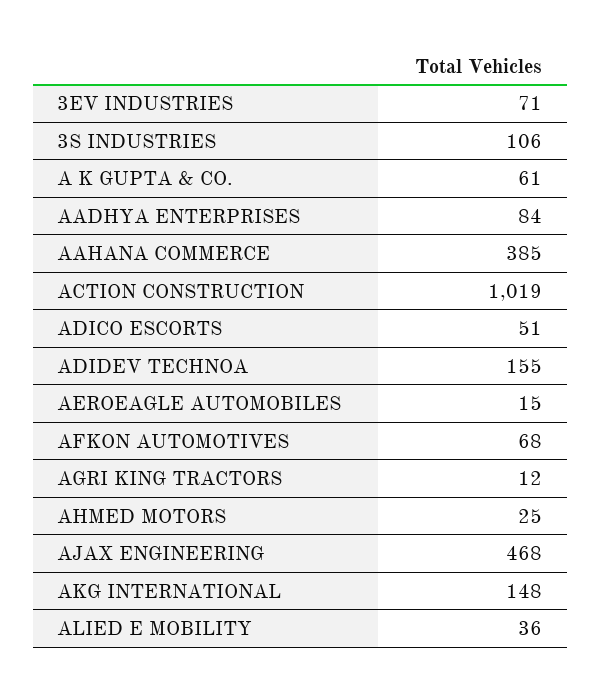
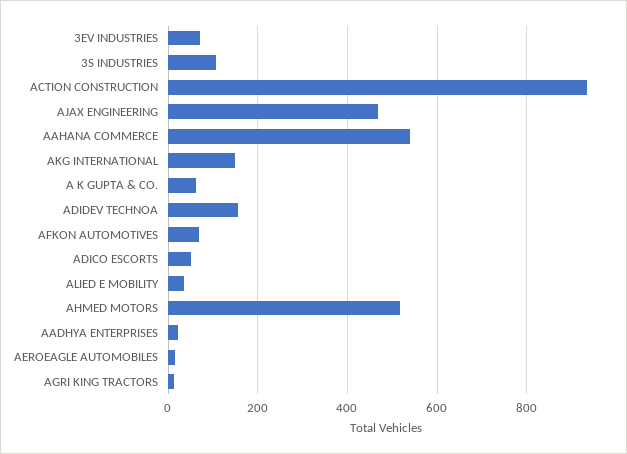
AADHYA ENTERPRISES: 84 -> 20
AAHANA COMMERCE: 385 -> 540
ACTION CONSTRUCTION: 1019 -> 940
AHMED MOTORS: 25 -> 520

